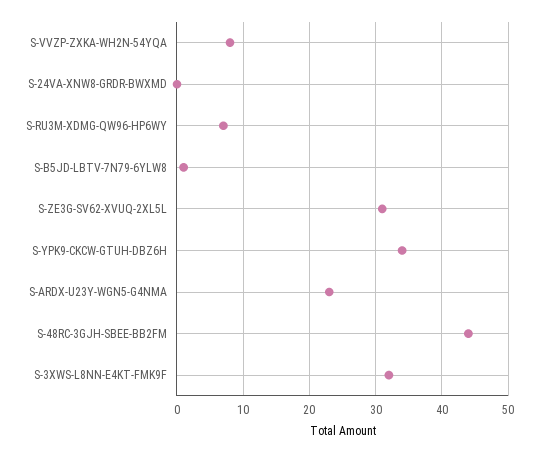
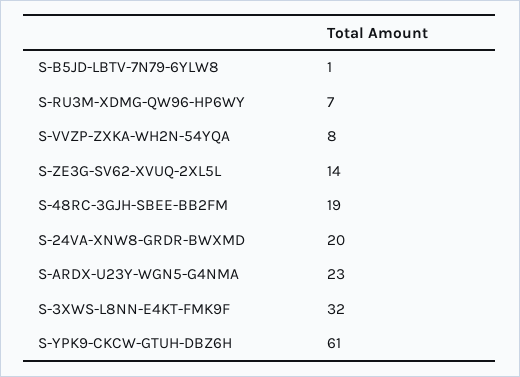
S-24VA-XNW8-GRDR-BWXMD: 0 -> 20
S-ZE3G-SV62-XVUQ-2XL5L: 31 -> 14
S-YPK9-CKCW-GTUH-DBZ6H: 34 -> 61
S-48RC-3GJH-SBEE-BB2FM: 44 -> 19

